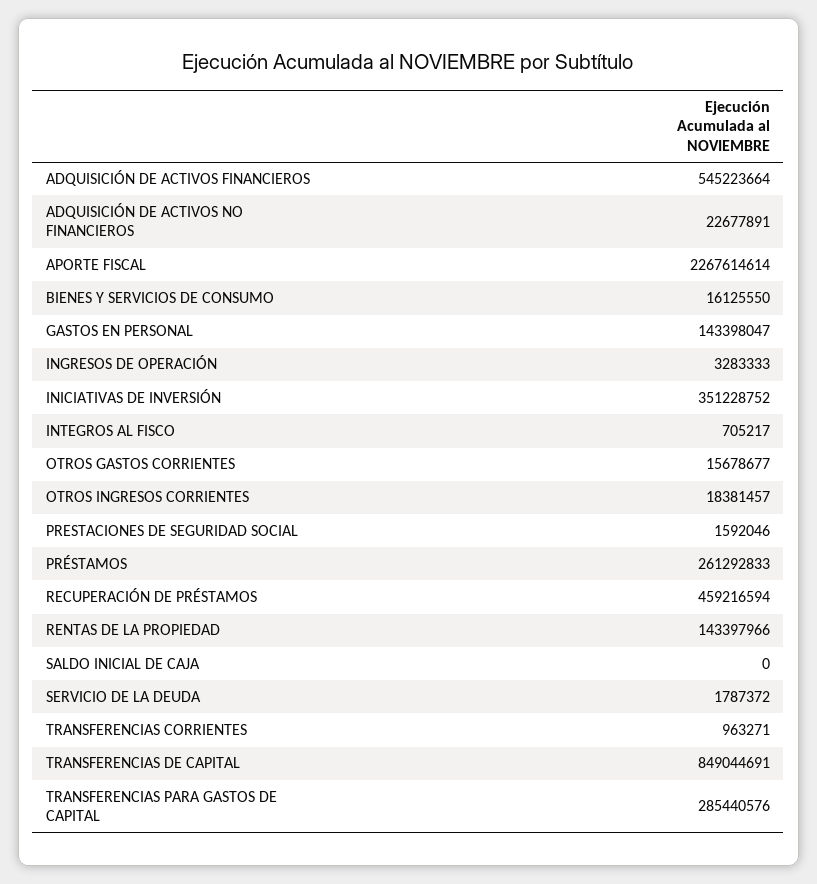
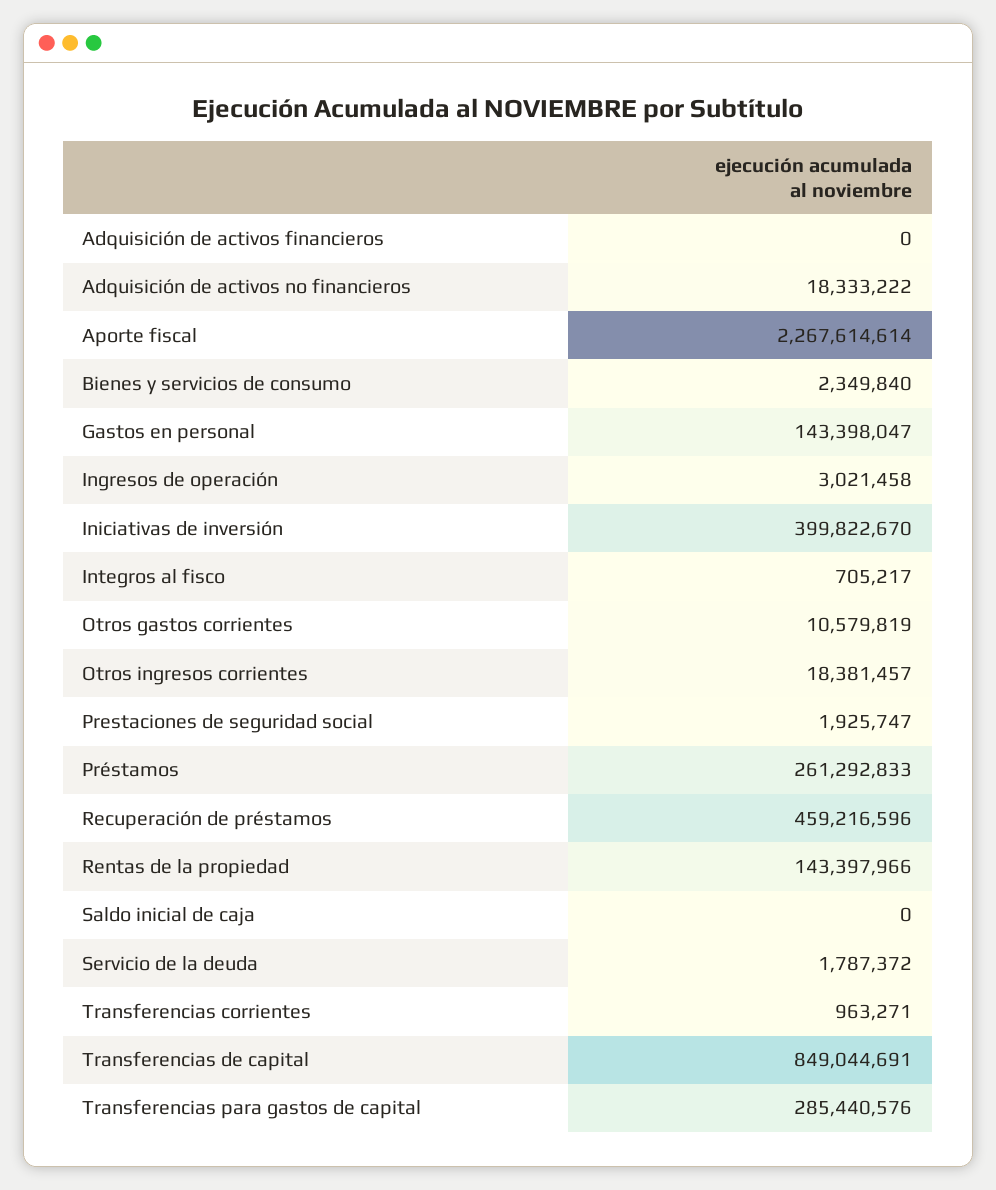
ADQUISICIÓN DE ACTIVOS FINANCIEROS: 545223664 -> 0
ADQUISICIÓN DE ACTIVOS NO FINANCIEROS: 22677891 -> 18333222
BIENES Y SERVICIOS DE CONSUMO: 16125550 -> 2349840
INGRESOS DE OPERACIÓN: 3283333 -> 3021458
INICIATIVAS DE INVERSIÓN: 351228752 -> 399822670
OTROS GASTOS CORRIENTES: 15678677 -> 10579819
PRESTACIONES DE SEGURIDAD SOCIAL: 1592046 -> 1925747
RECUPERACIÓN DE PRÉSTAMOS: 459216594 -> 459216596

